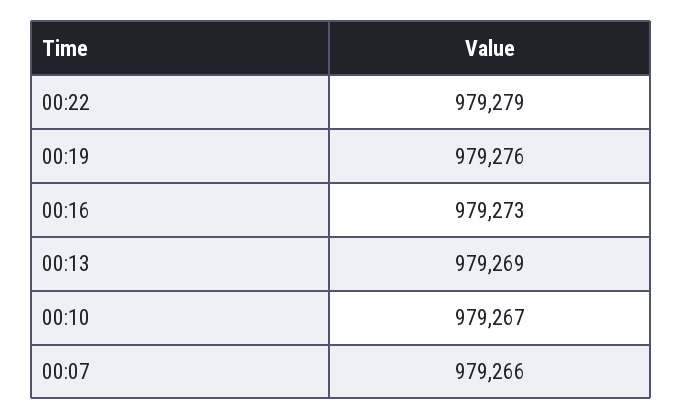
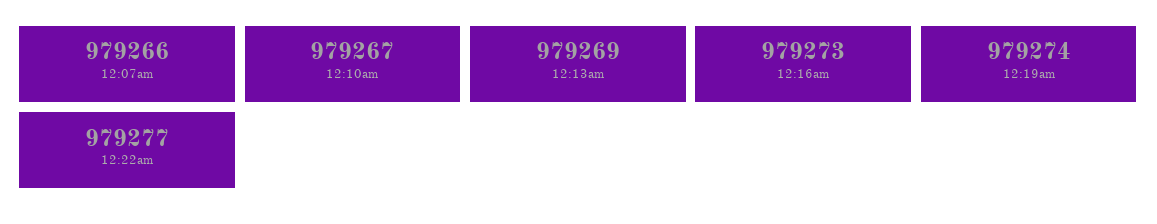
00:22: 979279 -> 979277
00:19: 979276 -> 979274

